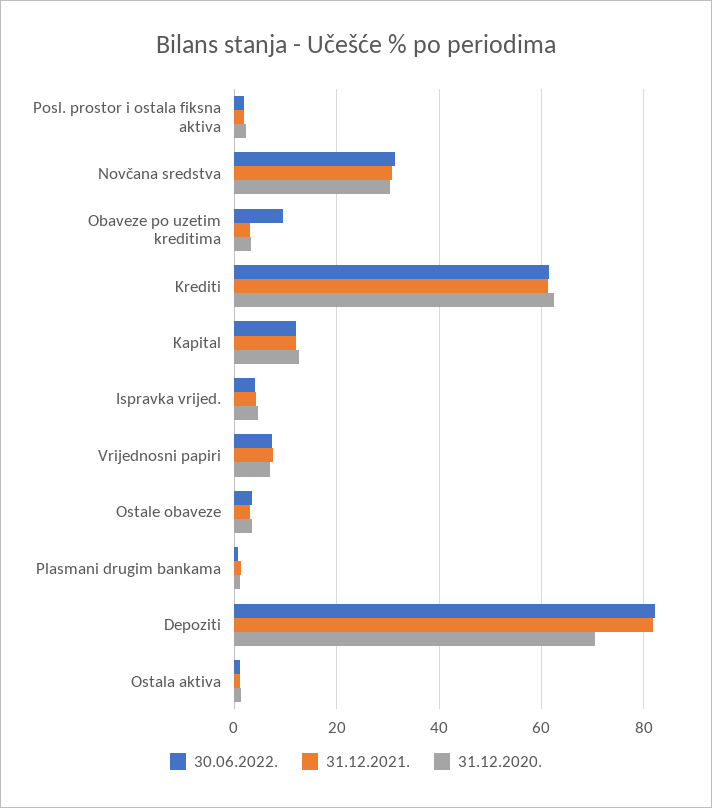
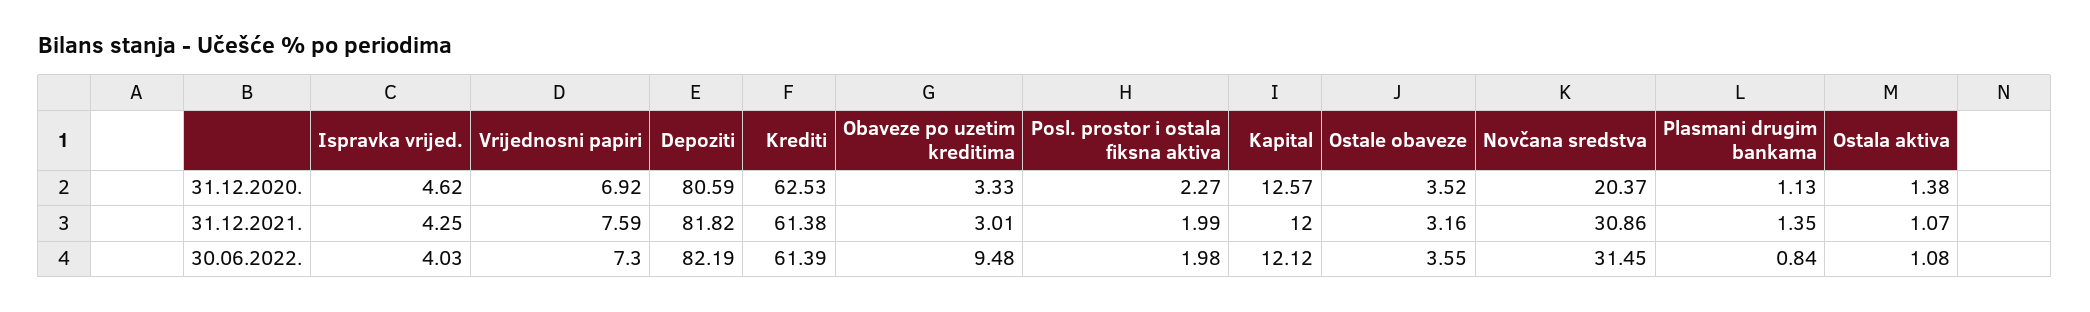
31.12.2020., Novčana sredstva: 30 -> 20.37
31.12.2020., Depoziti: 70 -> 80.59

